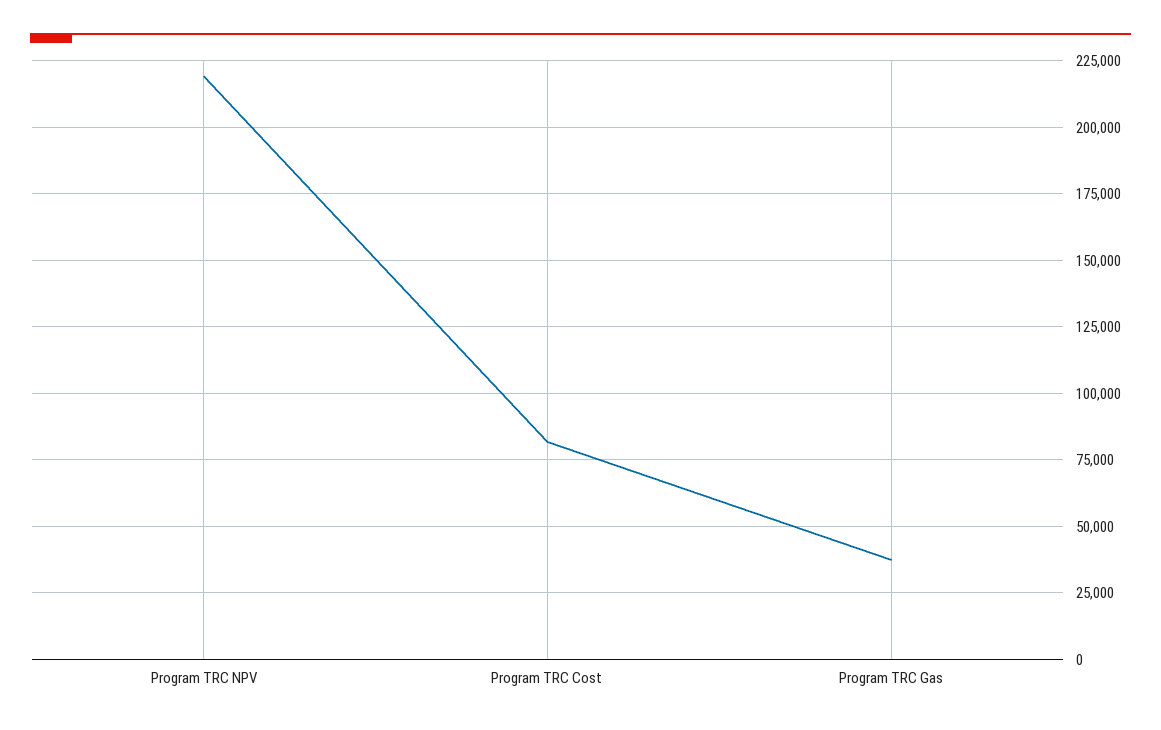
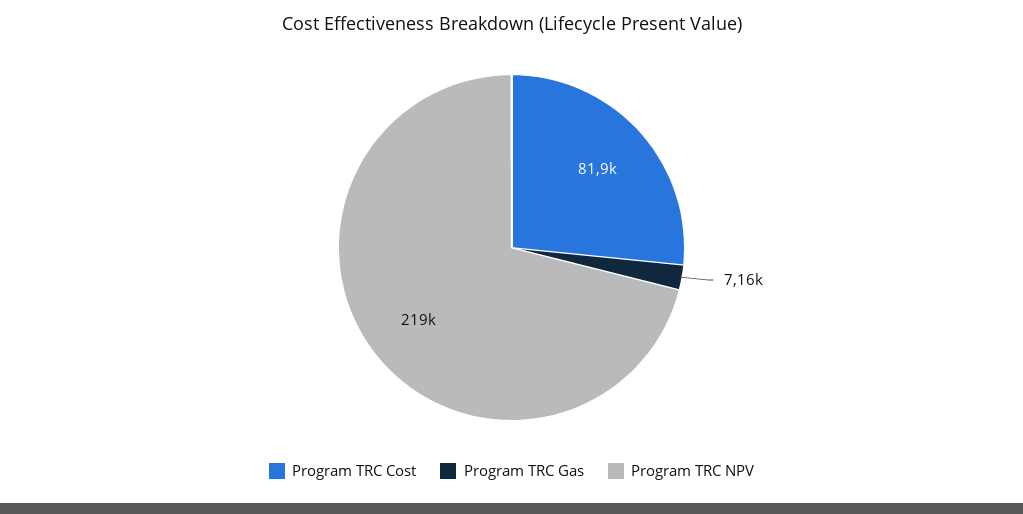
Program TRC Gas: 37500 -> 7160

